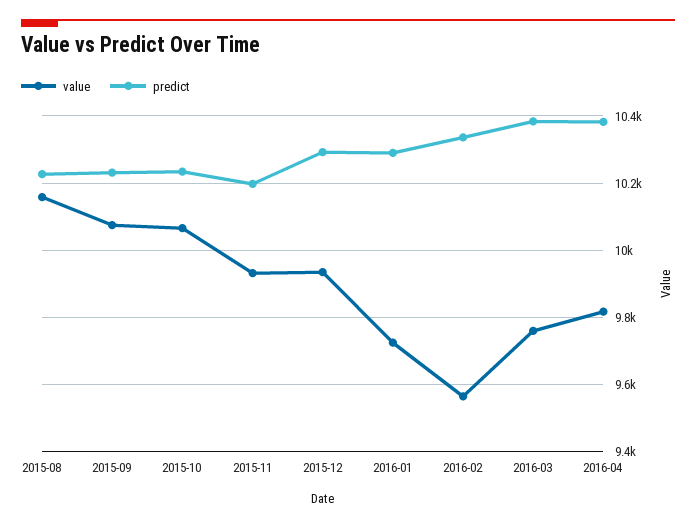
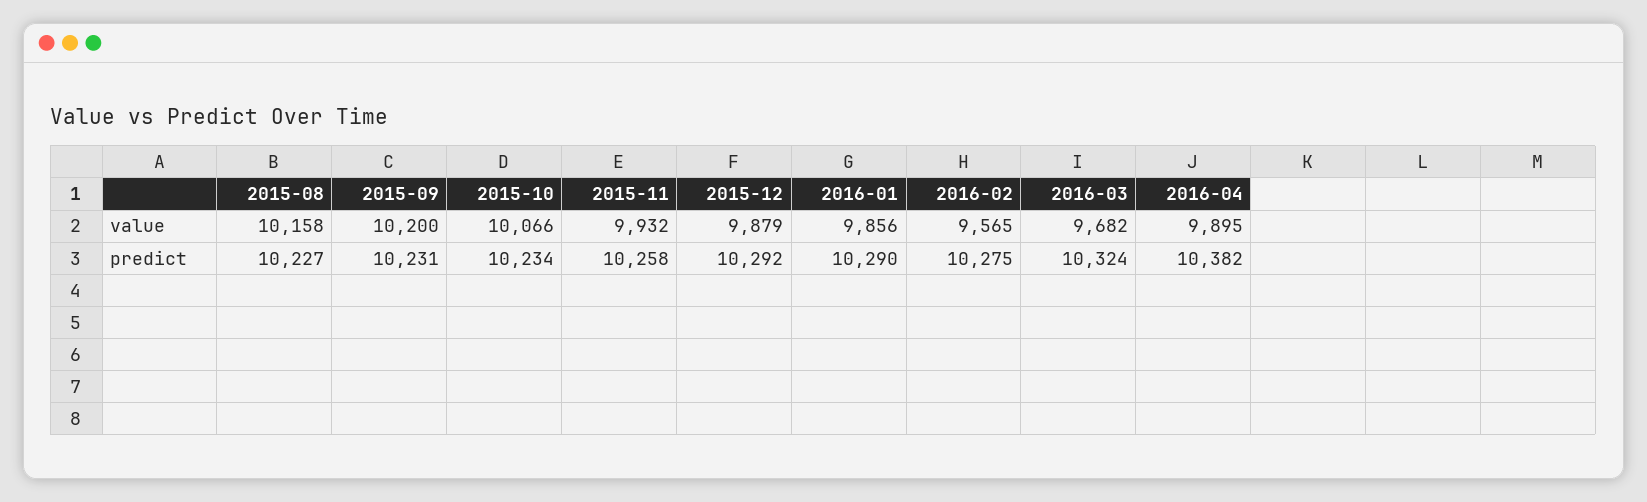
value, 2015-09: 10080 -> 10200
predict, 2015-11: 10200 -> 10258
value, 2015-12: 9940 -> 9879
value, 2016-01: 9720 -> 9856
predict, 2016-02: 10340 -> 10275
value, 2016-03: 9760 -> 9682
predict, 2016-03: 10380 -> 10324
value, 2016-04: 9820 -> 9895

